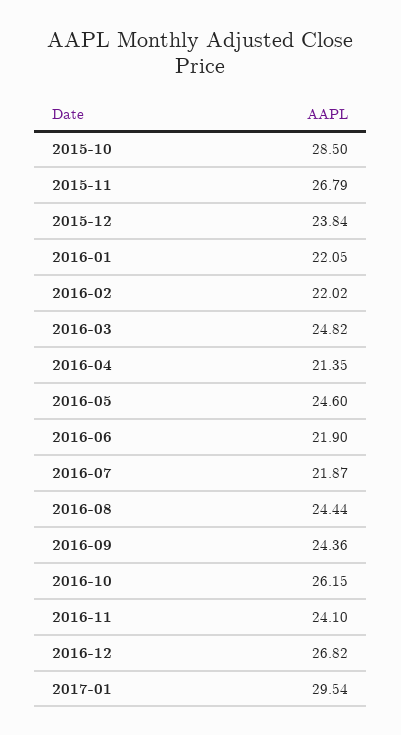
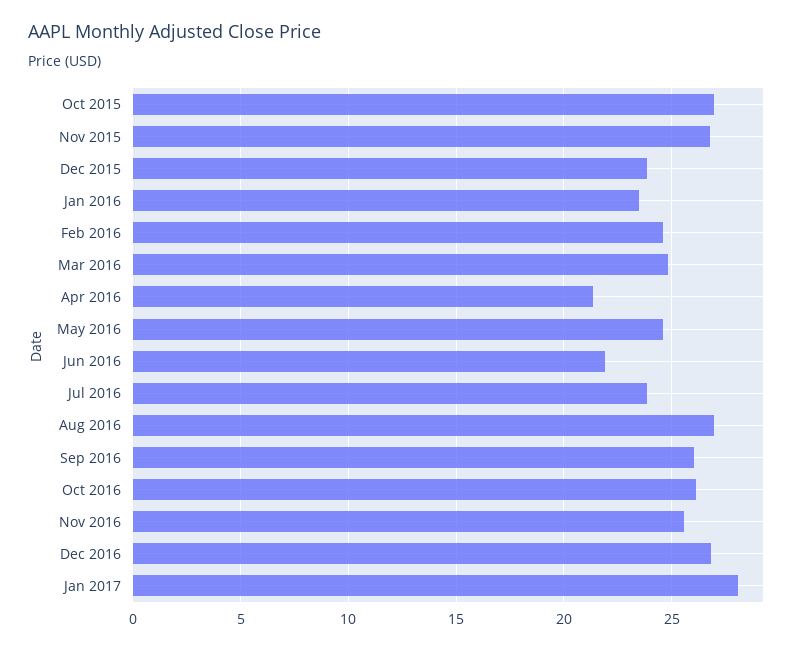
2015-10: 28.5 -> 27
2016-01: 22.05 -> 23.5
2016-02: 22.02 -> 24.5
2016-07: 21.87 -> 24
2016-08: 24.44 -> 27
2016-09: 24.36 -> 26
2016-11: 24.1 -> 25.5
2017-01: 29.54 -> 28

